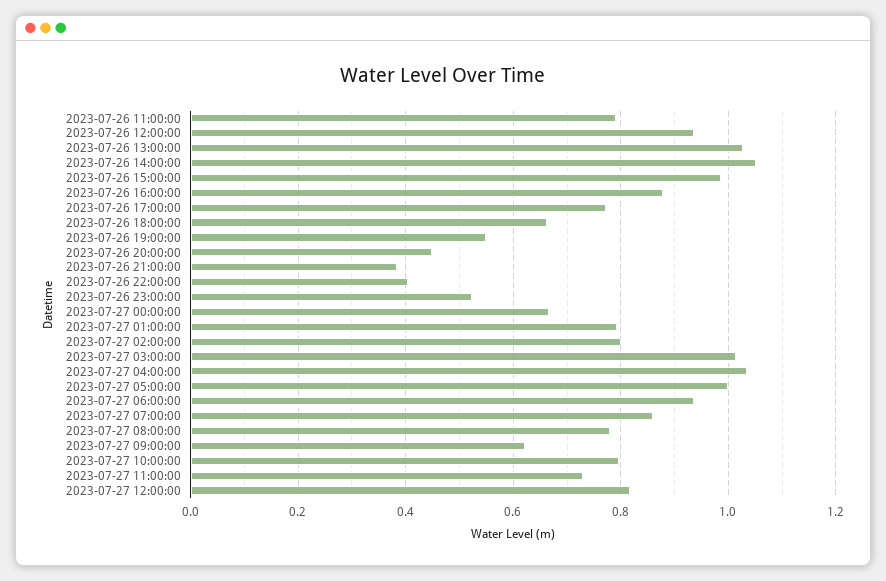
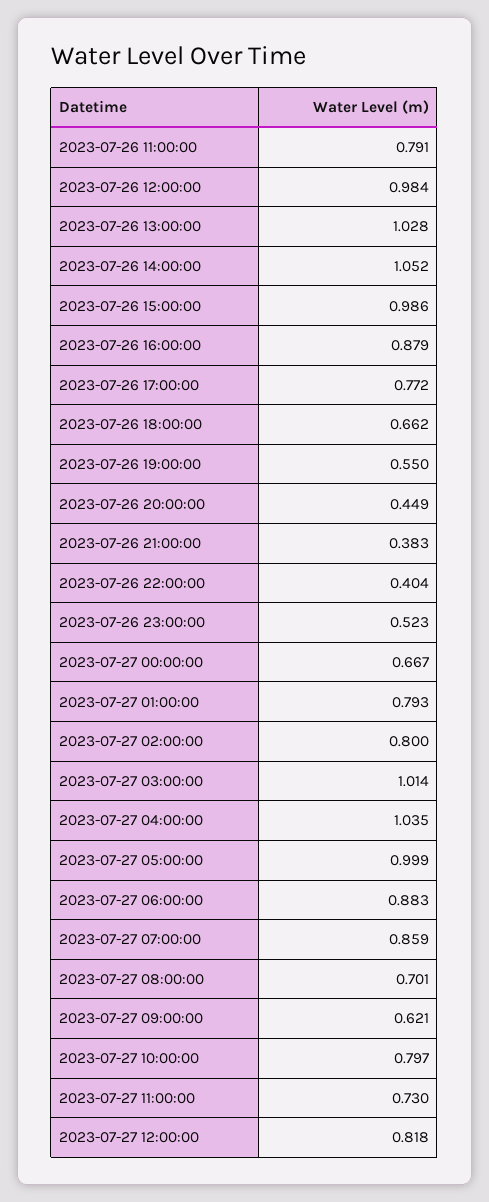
2023-07-26 12:00:00: 0.94 -> 0.984
2023-07-27 06:00:00: 0.94 -> 0.883
2023-07-27 08:00:00: 0.78 -> 0.701

